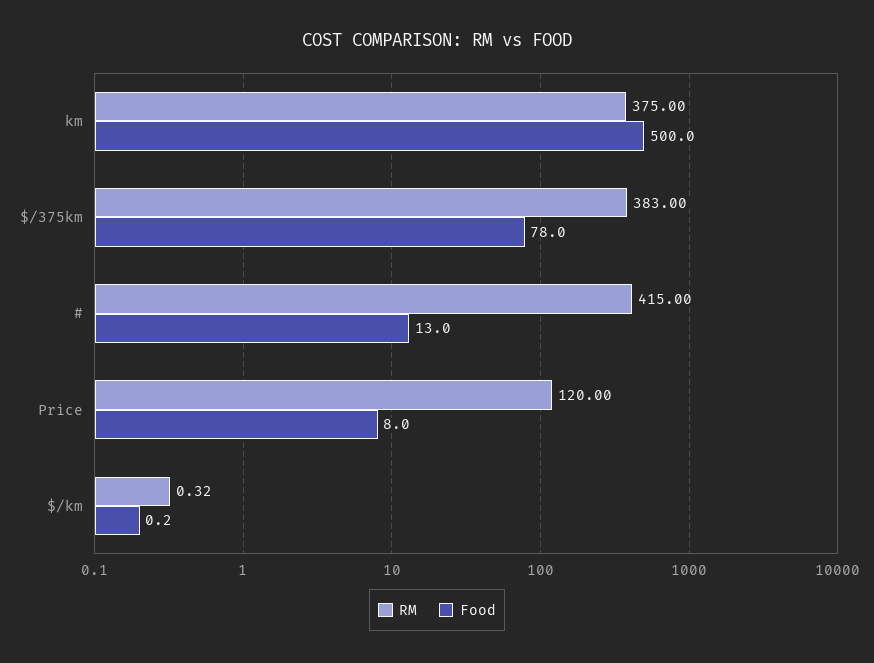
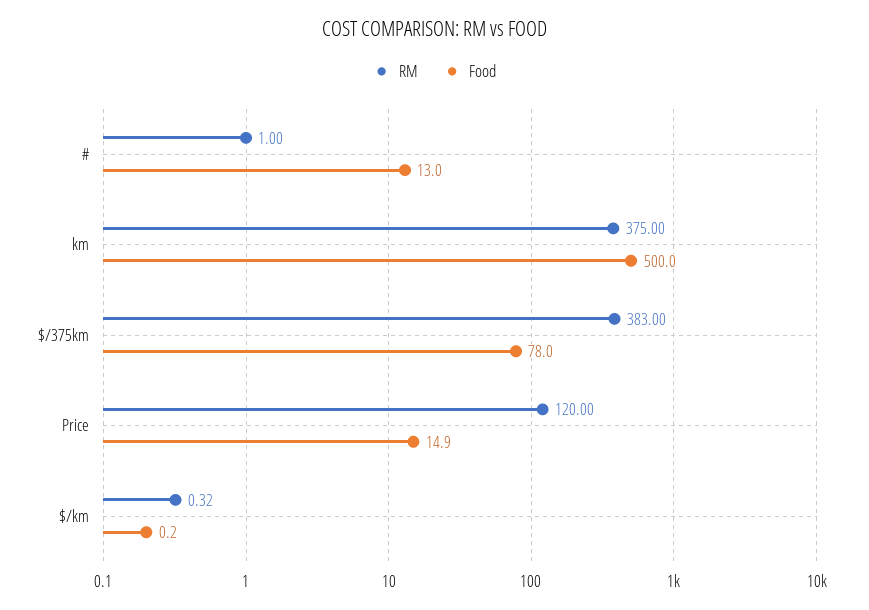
RM, #: 415 -> 1
Food, Price: 8 -> 14.9

